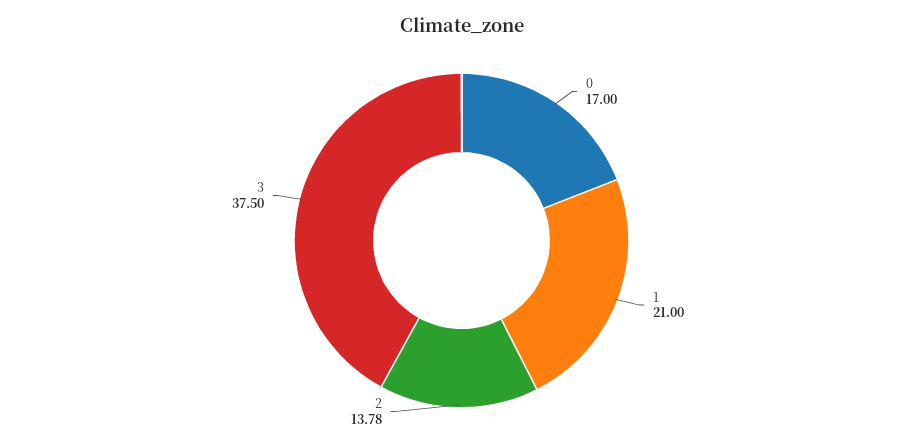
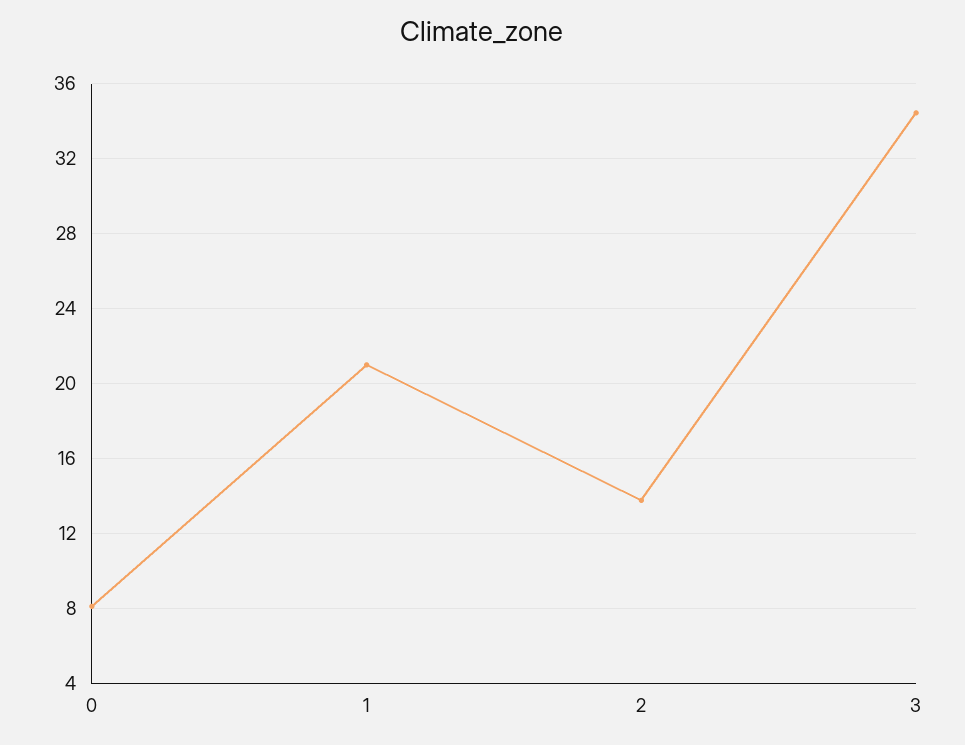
0: 17 -> 8
3: 37.5 -> 34.5

